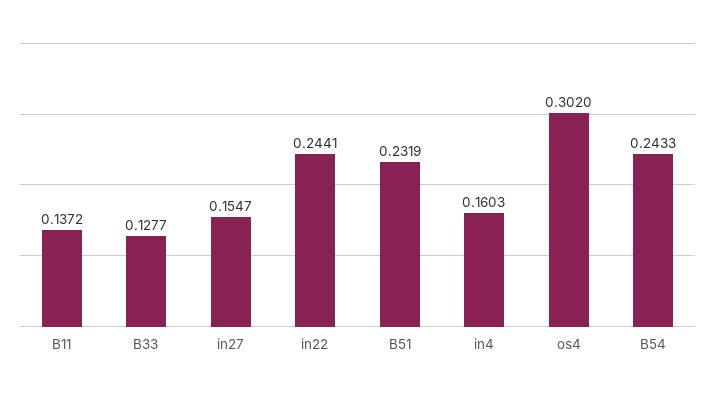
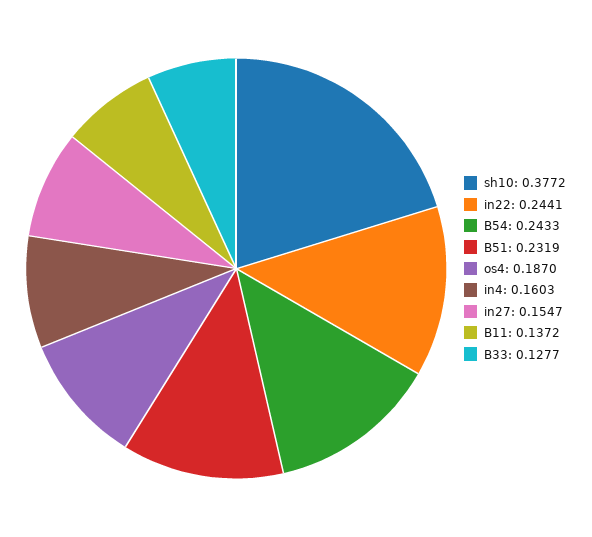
os4: 0.302 -> 0.187
sh10: none -> 0.3772

